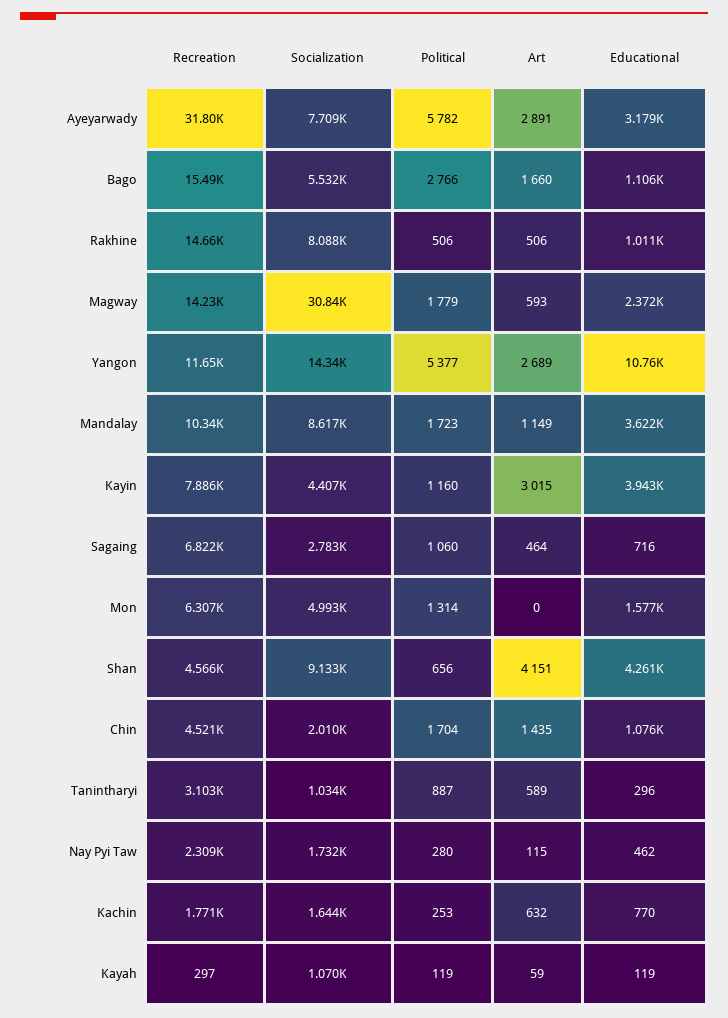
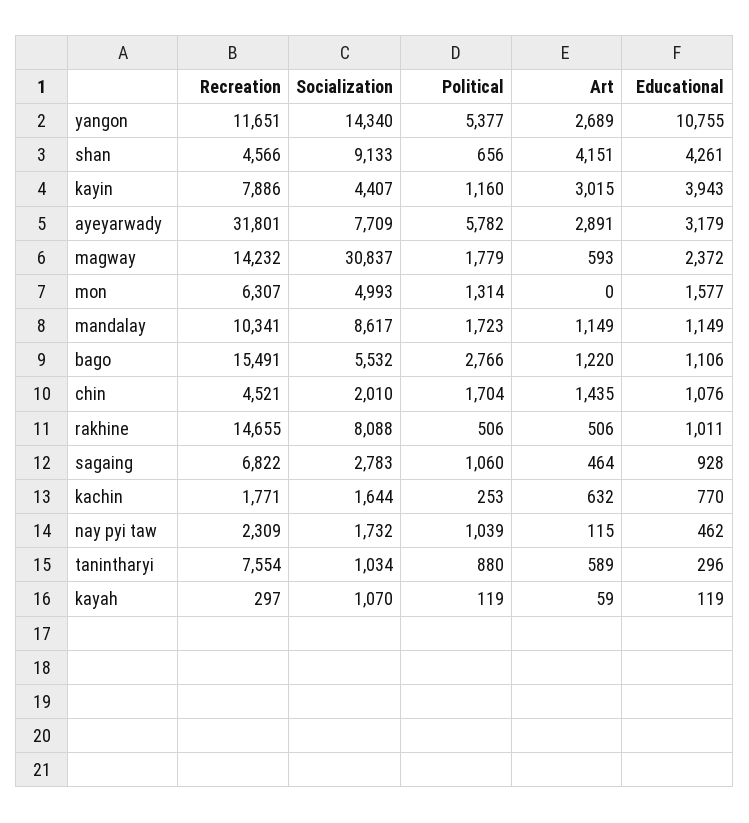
Art, Bago: 1660 -> 1220
Educational, Mandalay: 3622 -> 1149
Educational, Sagaing: 716 -> 928
Recreation, Tanintharyi: 3103 -> 7554
Political, Tanintharyi: 887 -> 880
Political, Nay Pyi Taw: 280 -> 1039

